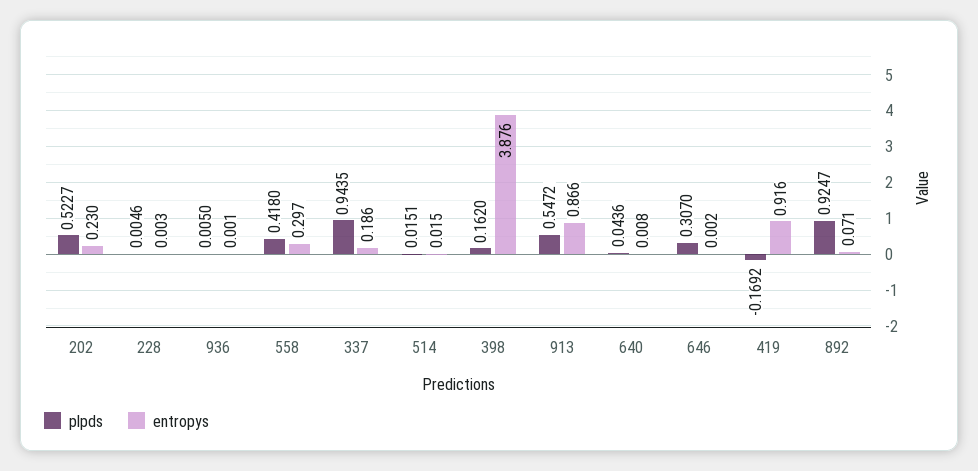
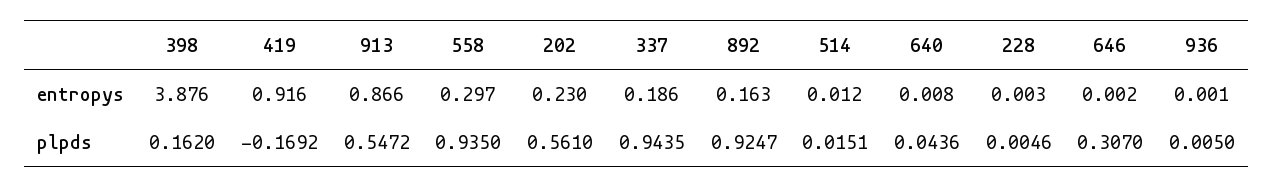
plpds, 202: 0.5227 -> 0.561
plpds, 558: 0.418 -> 0.935
entropys, 514: 0.015 -> 0.012
entropys, 892: 0.071 -> 0.163

